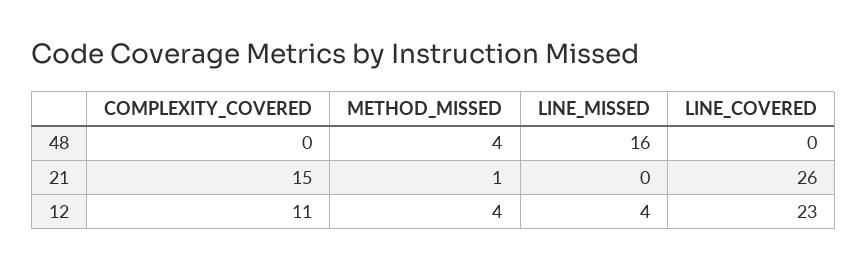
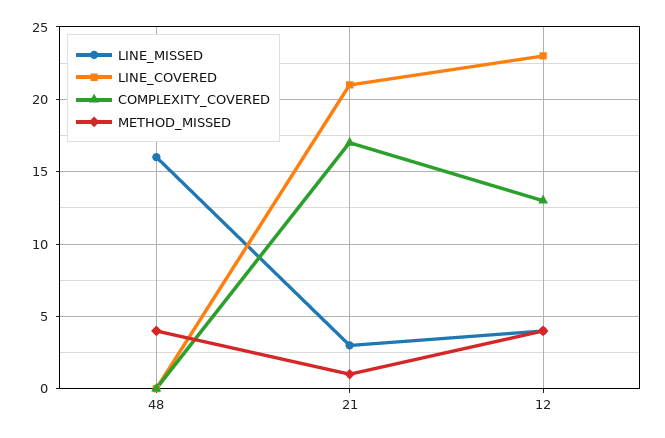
COMPLEXITY_COVERED, 21: 15 -> 17
LINE_MISSED, 21: 0 -> 3
LINE_COVERED, 21: 26 -> 21
COMPLEXITY_COVERED, 12: 11 -> 13

